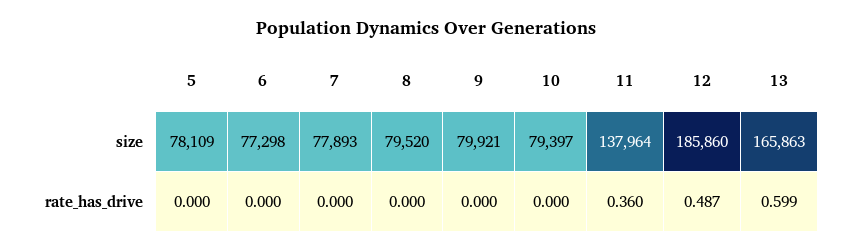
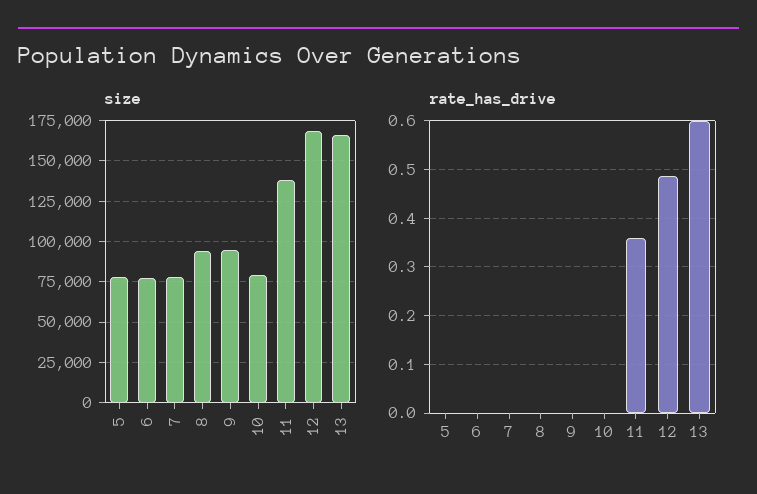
size, 8: 79520 -> 95000
size, 9: 79921 -> 95000
size, 12: 185860 -> 170000

